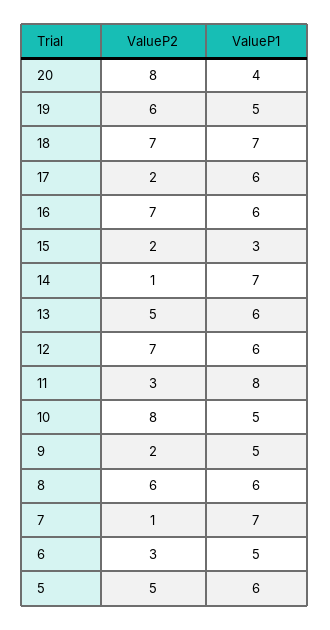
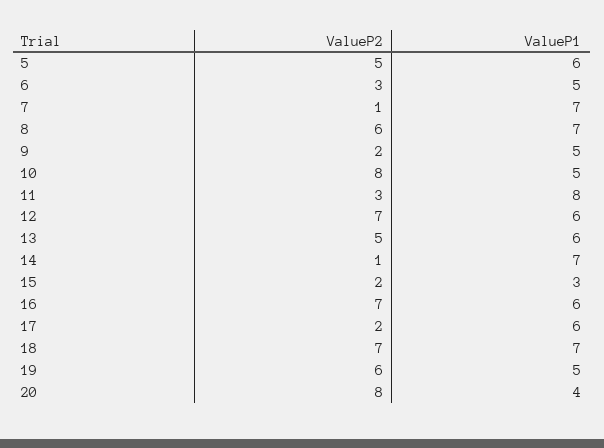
ValueP1, 8: 6 -> 7

